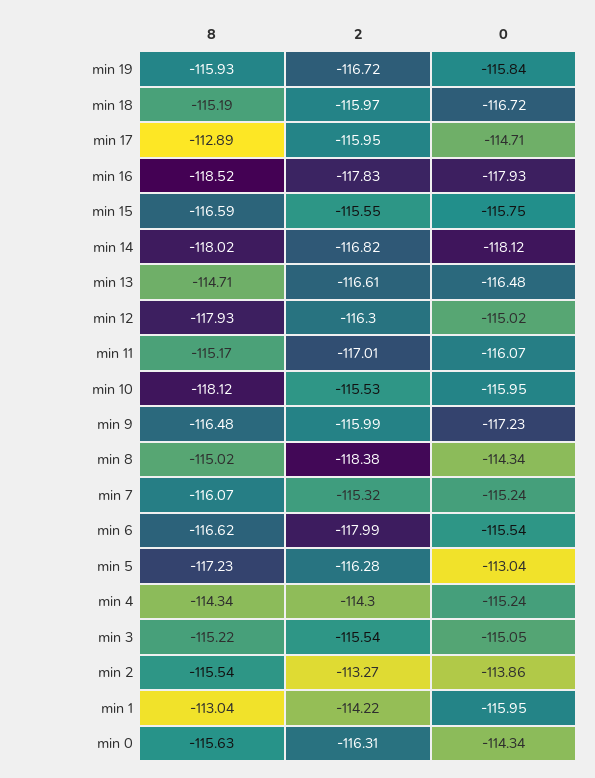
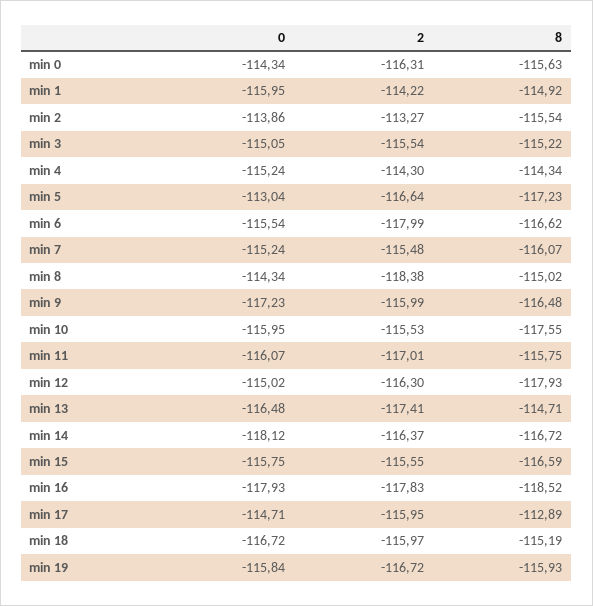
8, min 14: -118.02 -> -116.72
2, min 14: -116.82 -> -116.37
2, min 13: -116.61 -> -117.41
8, min 11: -115.17 -> -115.75
8, min 10: -118.12 -> -117.55
2, min 7: -115.32 -> -115.48
2, min 5: -116.28 -> -116.64
8, min 1: -113.04 -> -114.92

